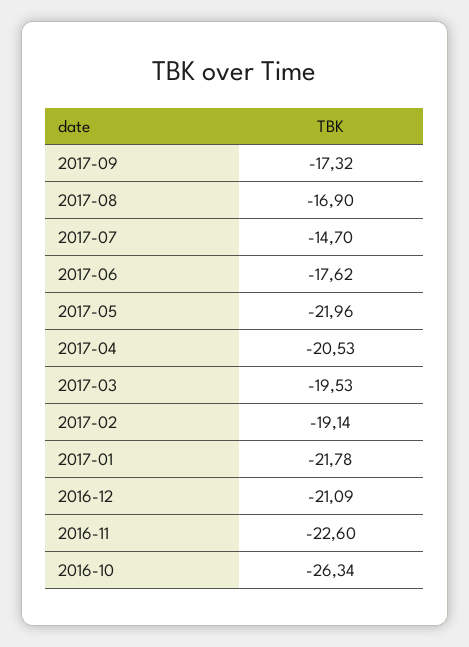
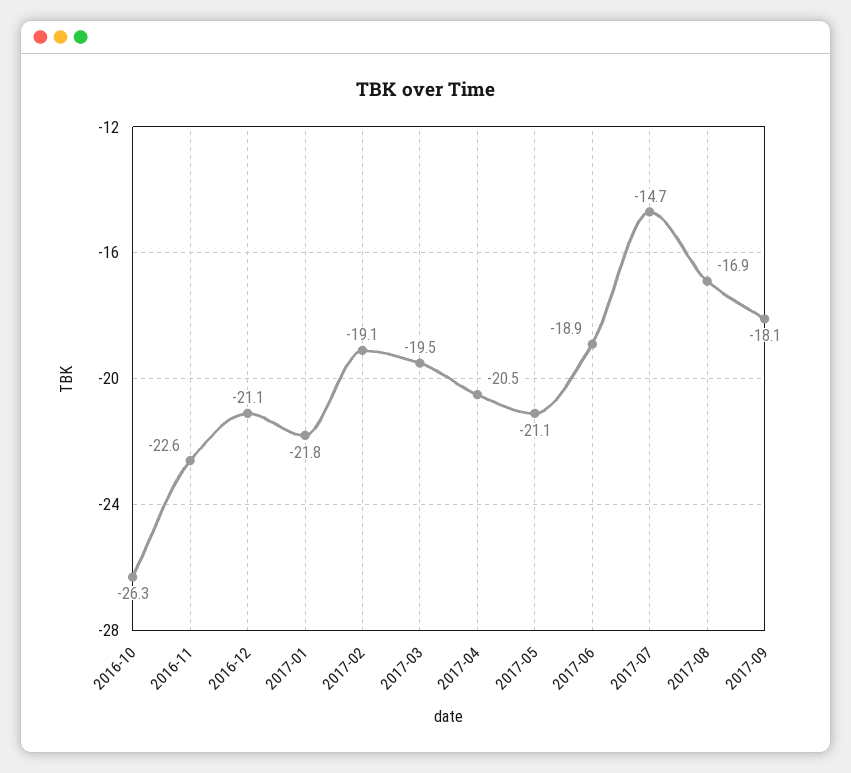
2017-09: -17.32 -> -18.1
2017-06: -17.62 -> -18.9
2017-05: -21.96 -> -21.1

